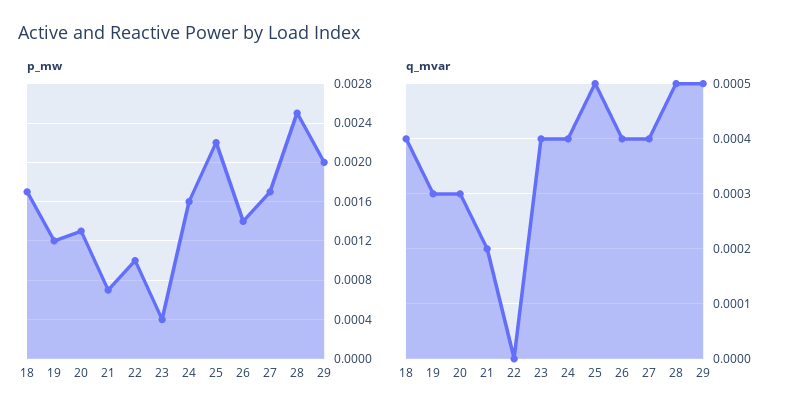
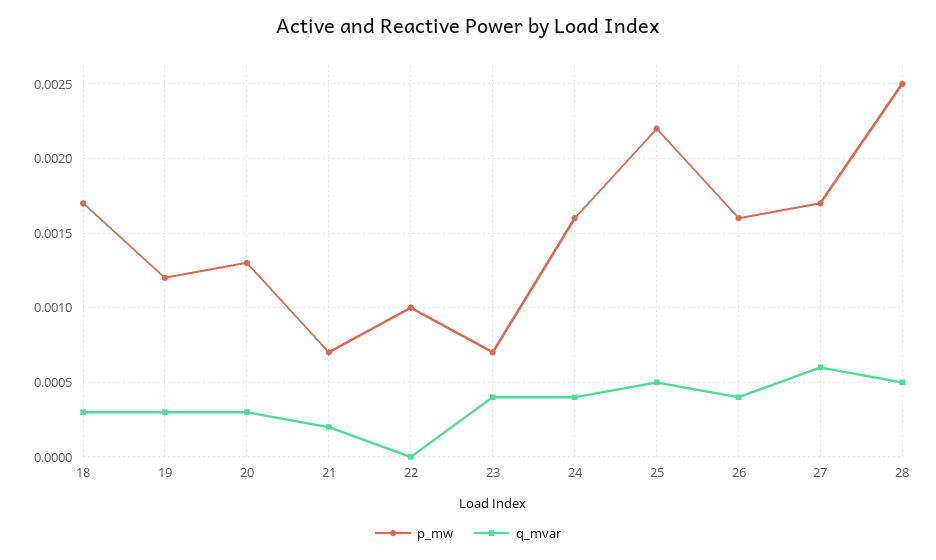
p_mw, 23: 0.0004 -> 0.0007
p_mw, 26: 0.0014 -> 0.0016
p_mw, 29: 0.002 -> none
q_mvar, 18: 0.0004 -> 0.0003
q_mvar, 27: 0.0004 -> 0.0006
q_mvar, 29: 0.0005 -> none

